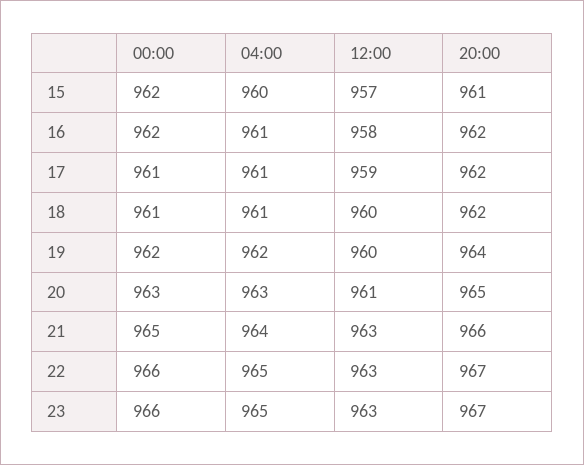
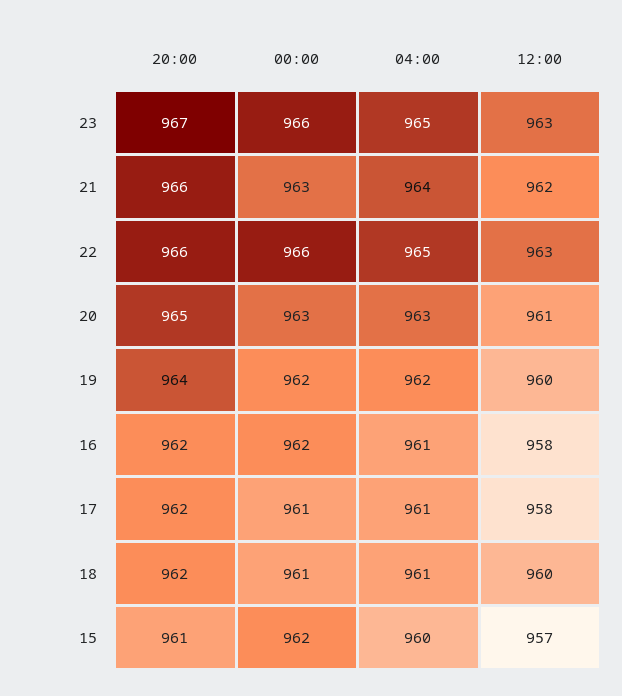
12:00, 17: 959 -> 958
00:00, 21: 965 -> 963
12:00, 21: 963 -> 962
20:00, 22: 967 -> 966

